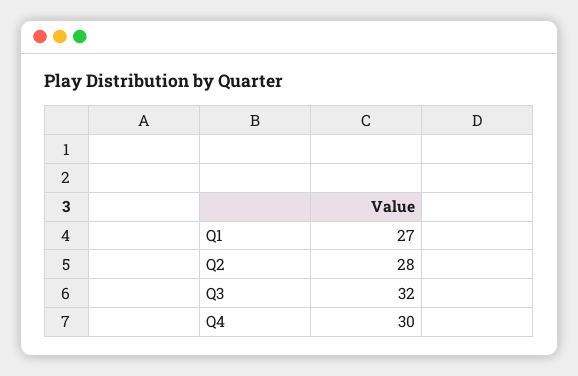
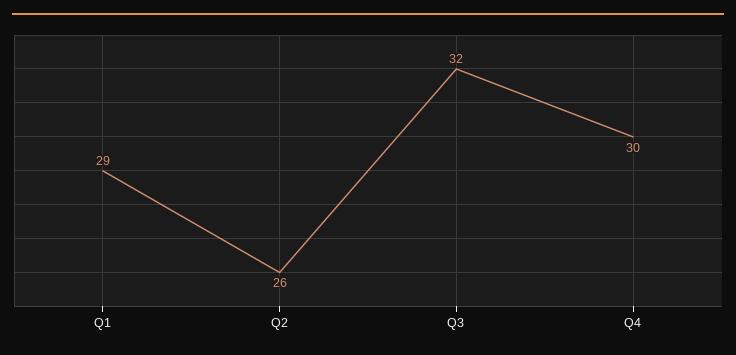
Q1: 27 -> 29
Q2: 28 -> 26

